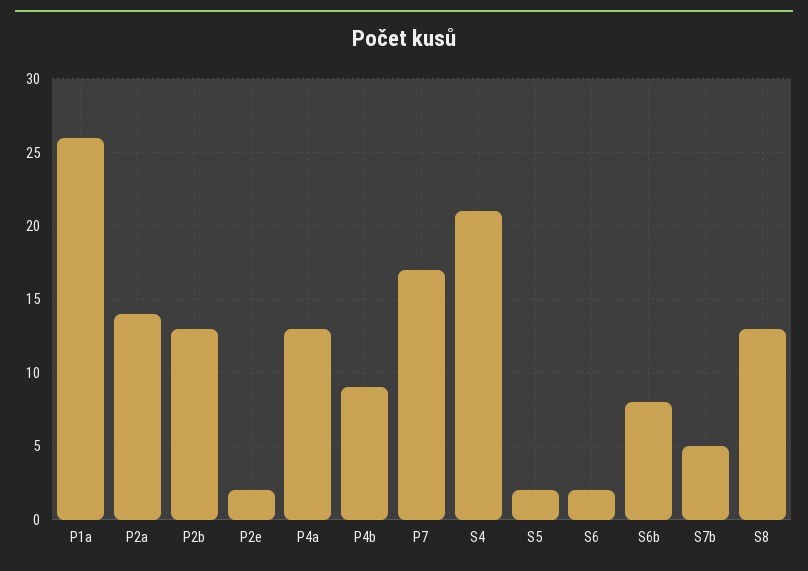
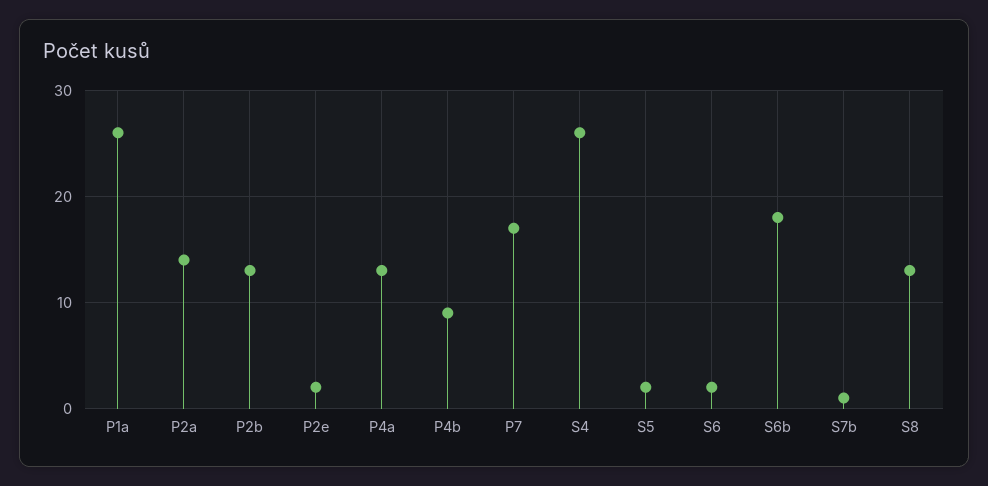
S4: 21 -> 26
S6b: 8 -> 18
S7b: 5 -> 1

